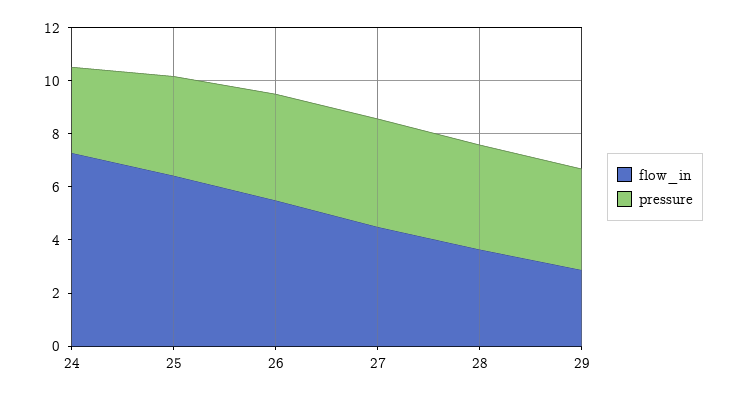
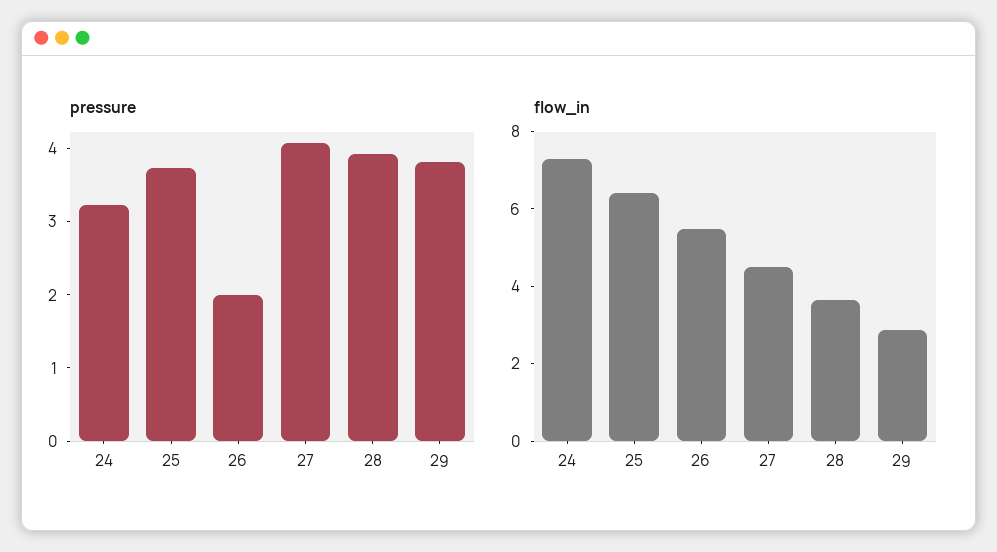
pressure, 26: 4 -> 2

